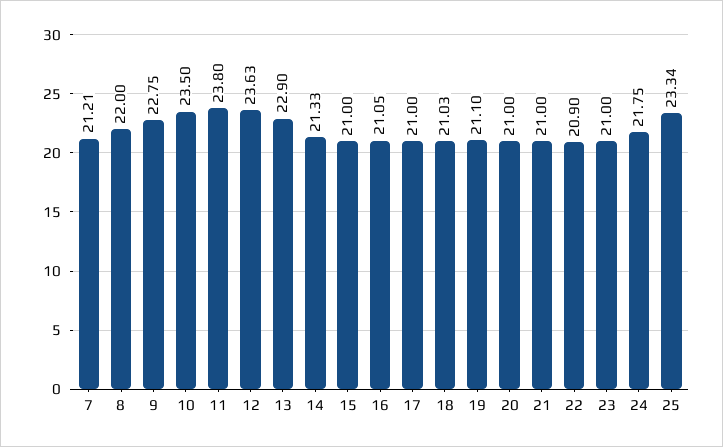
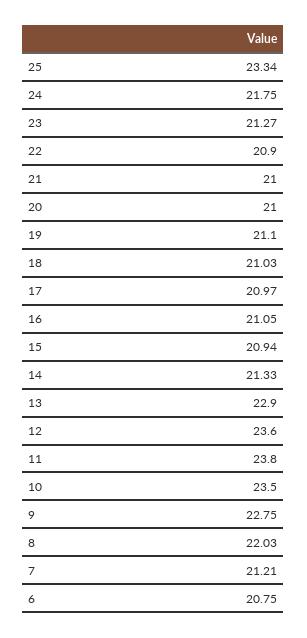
8: 22 -> 22.03
12: 23.63 -> 23.6
15: 21 -> 20.94
17: 21 -> 20.97
23: 21 -> 21.27
6: none -> 20.75

